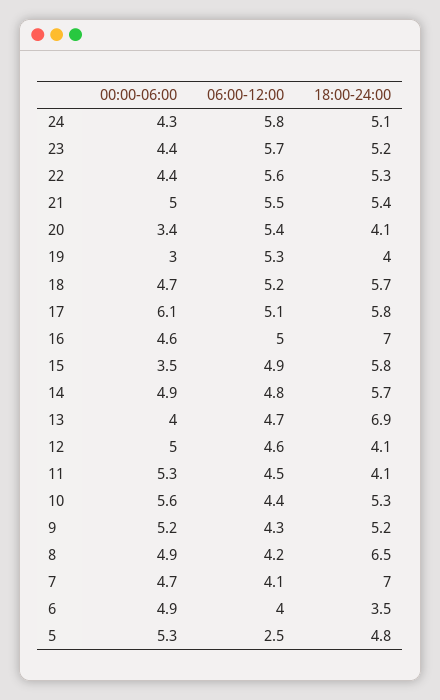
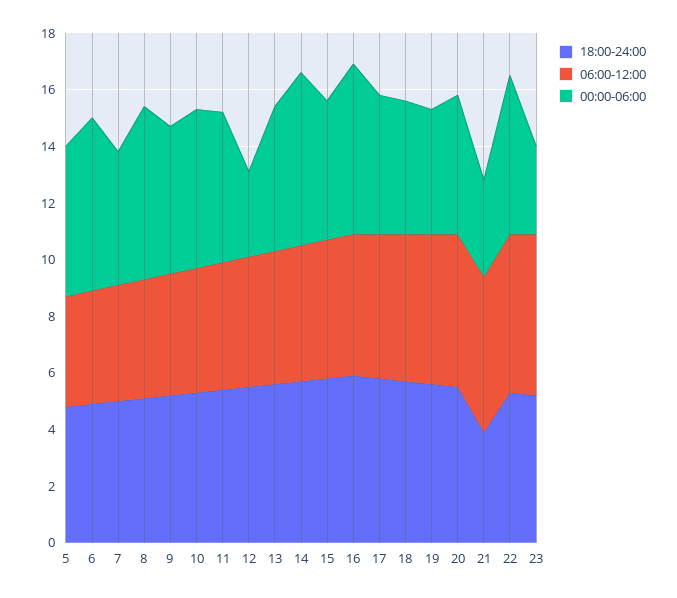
00:00-06:00, 24: 4.3 -> none
06:00-12:00, 24: 5.8 -> none
18:00-24:00, 24: 5.1 -> none
00:00-06:00, 23: 4.4 -> 3
00:00-06:00, 22: 4.4 -> 5.5
00:00-06:00, 21: 5 -> 3.5
18:00-24:00, 21: 5.4 -> 4
00:00-06:00, 20: 3.4 -> 5
18:00-24:00, 20: 4.1 -> 5.5
00:00-06:00, 19: 3 -> 4.5
18:00-24:00, 19: 4 -> 5.5
00:00-06:00, 17: 6.1 -> 5
00:00-06:00, 16: 4.6 -> 6
18:00-24:00, 16: 7 -> 6
00:00-06:00, 15: 3.5 -> 5
00:00-06:00, 14: 4.9 -> 6
00:00-06:00, 13: 4 -> 5
18:00-24:00, 13: 6.9 -> 5.5
00:00-06:00, 12: 5 -> 3
18:00-24:00, 12: 4.1 -> 5.5
18:00-24:00, 11: 4.1 -> 5.5
00:00-06:00, 8: 4.9 -> 6
18:00-24:00, 8: 6.5 -> 5
18:00-24:00, 7: 7 -> 5
00:00-06:00, 6: 4.9 -> 6
18:00-24:00, 6: 3.5 -> 5
06:00-12:00, 5: 2.5 -> 4

